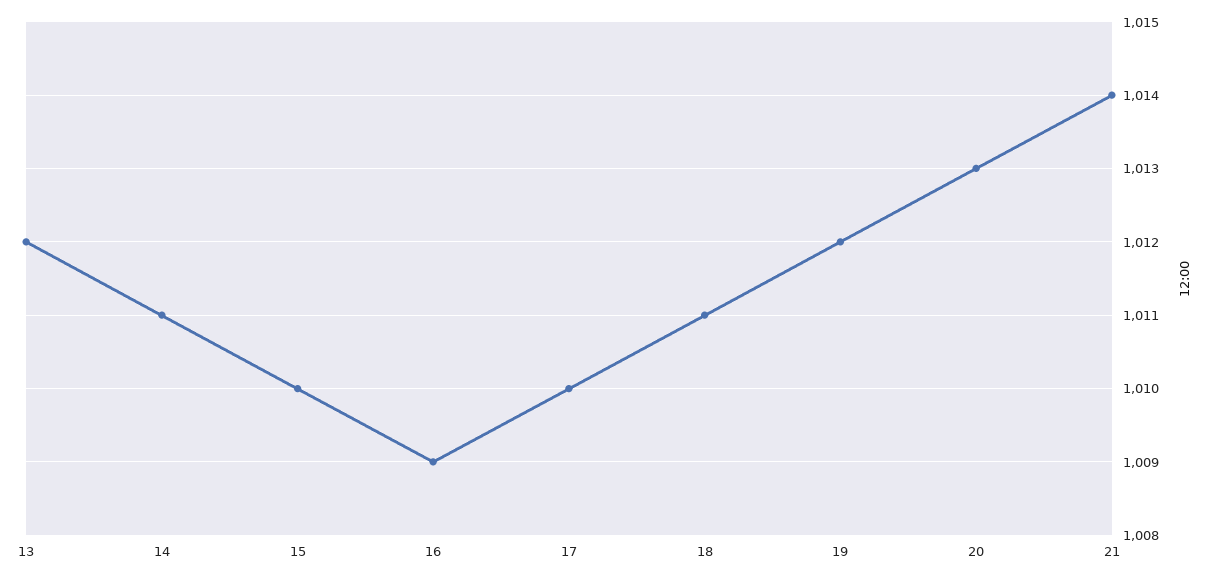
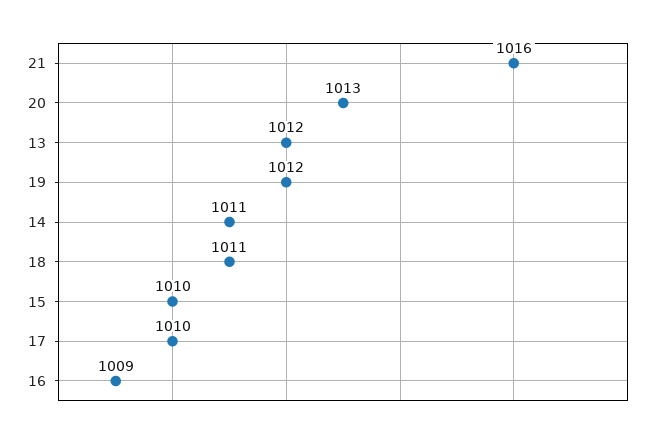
21: 1014 -> 1016

